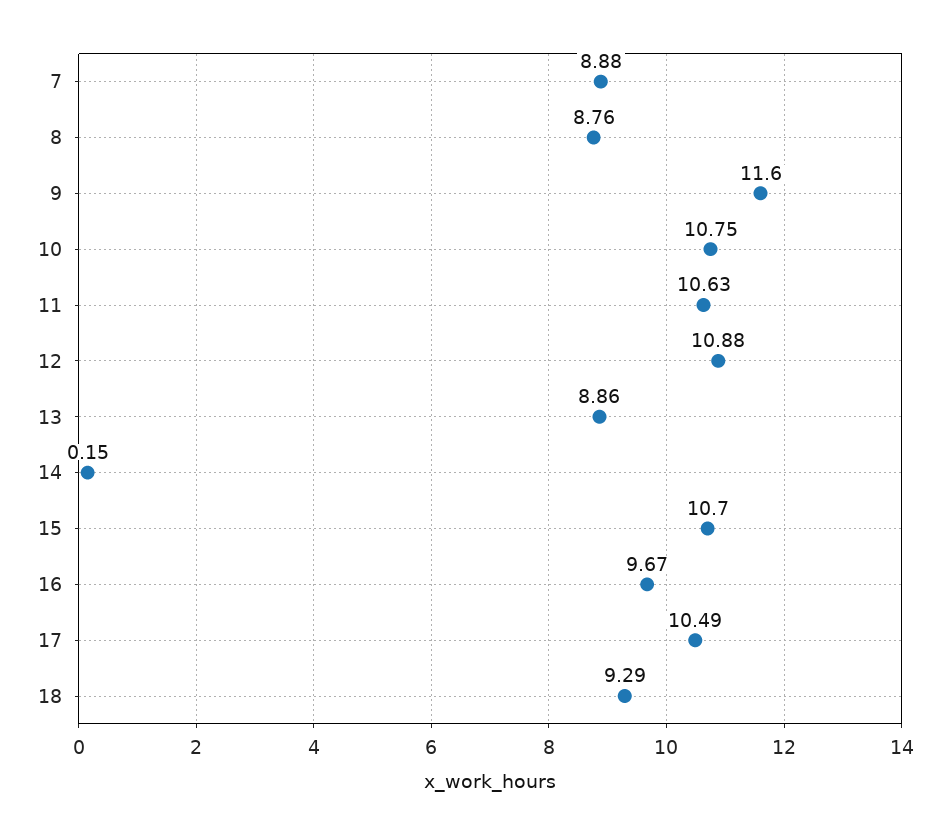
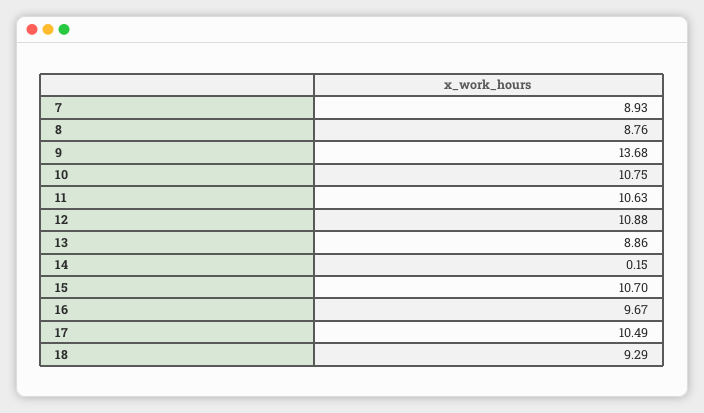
7: 8.88 -> 8.93
9: 11.6 -> 13.68

